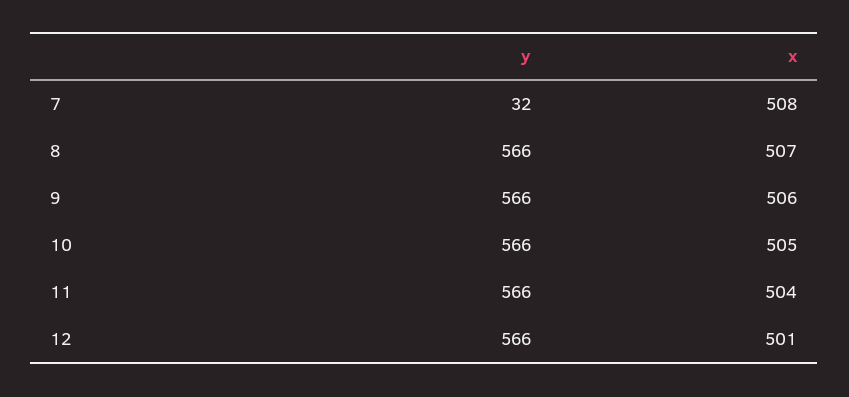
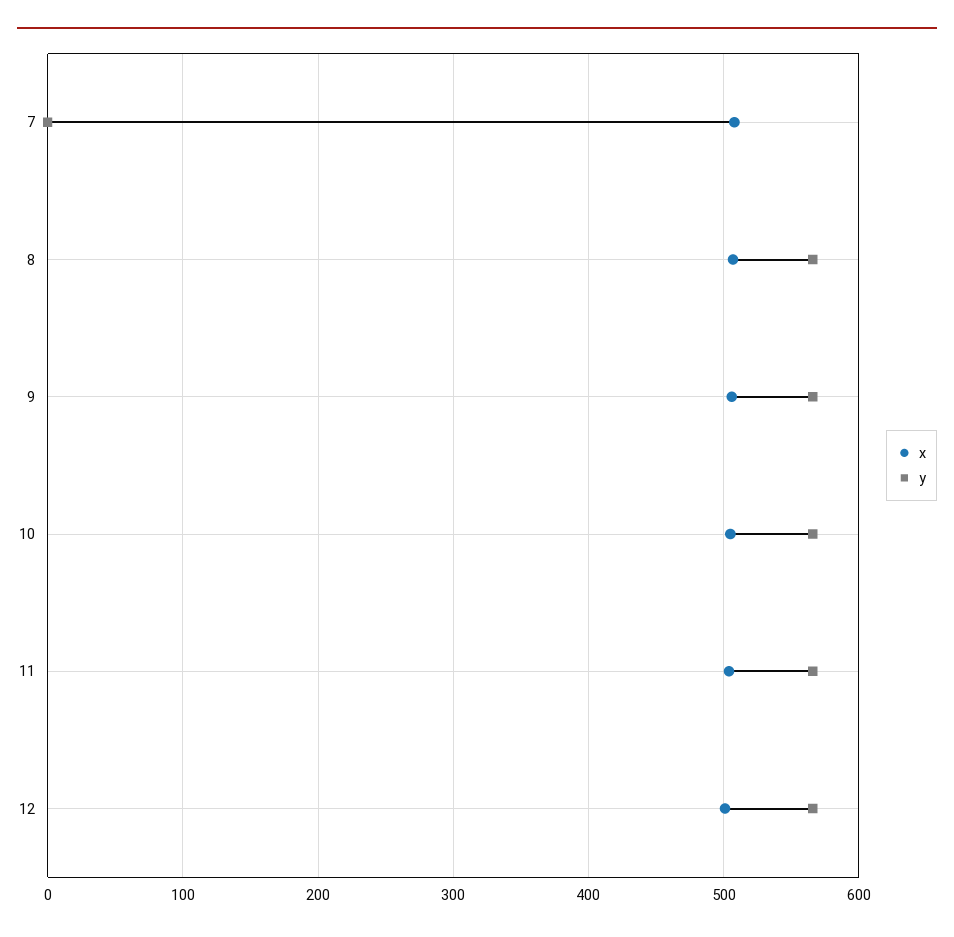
y, 7: 32 -> 0

